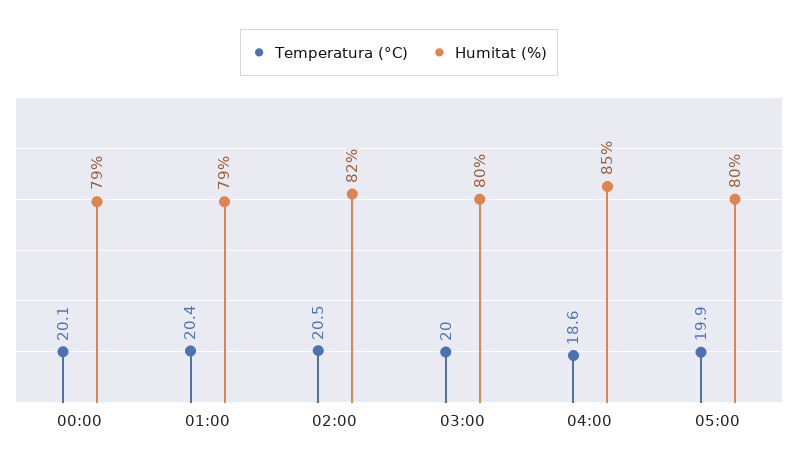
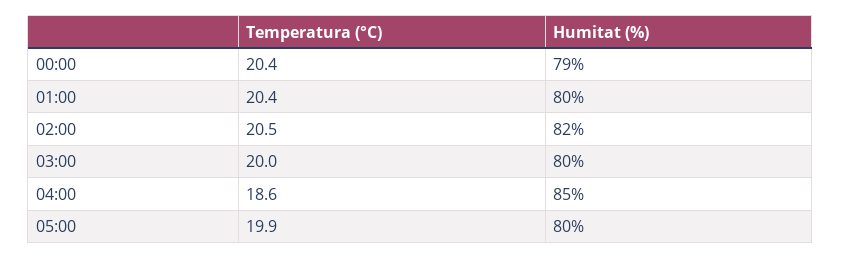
Temperatura (°C), 00:00: 20.1 -> 20.4
Humitat (%), 01:00: 79 -> 80

